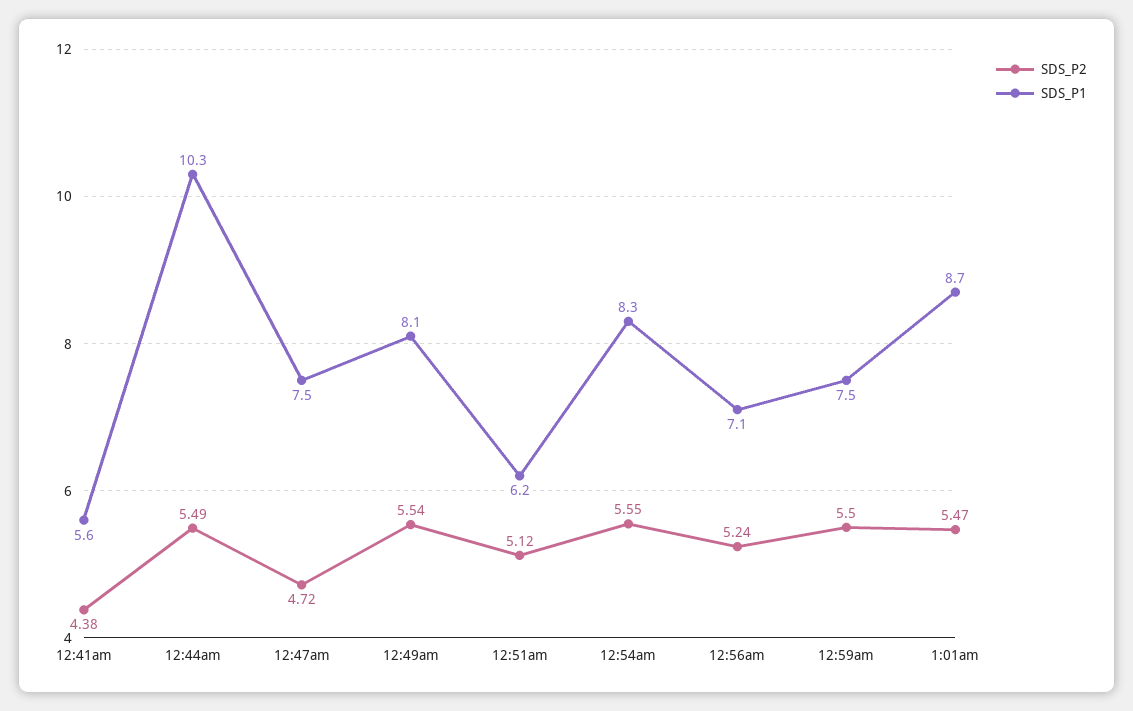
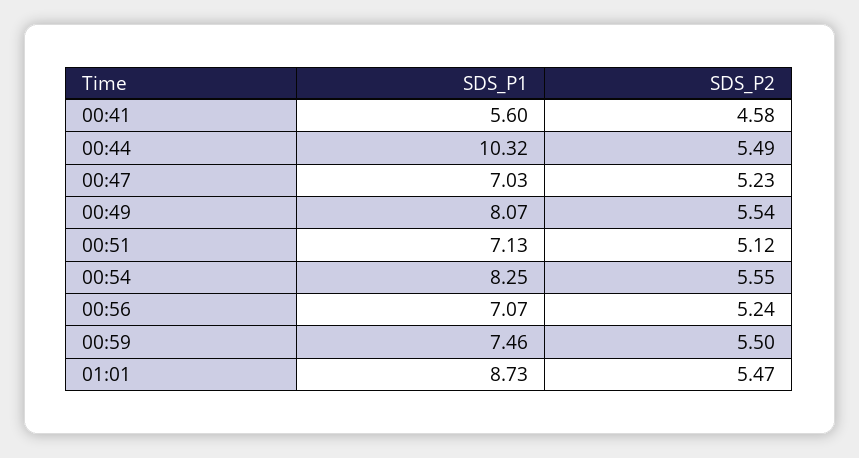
SDS_P2, 12:41am: 4.38 -> 4.58
SDS_P2, 12:47am: 4.72 -> 5.23
SDS_P1, 12:47am: 7.5 -> 7.03
SDS_P1, 12:51am: 6.2 -> 7.13

